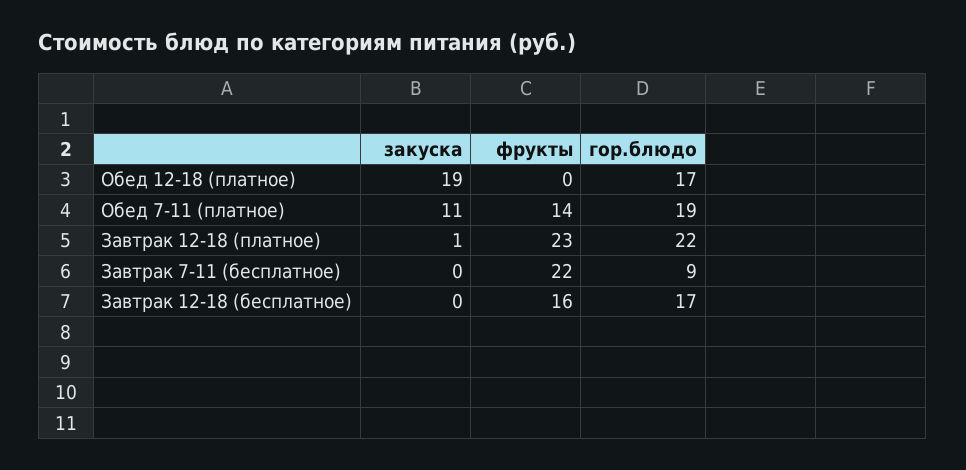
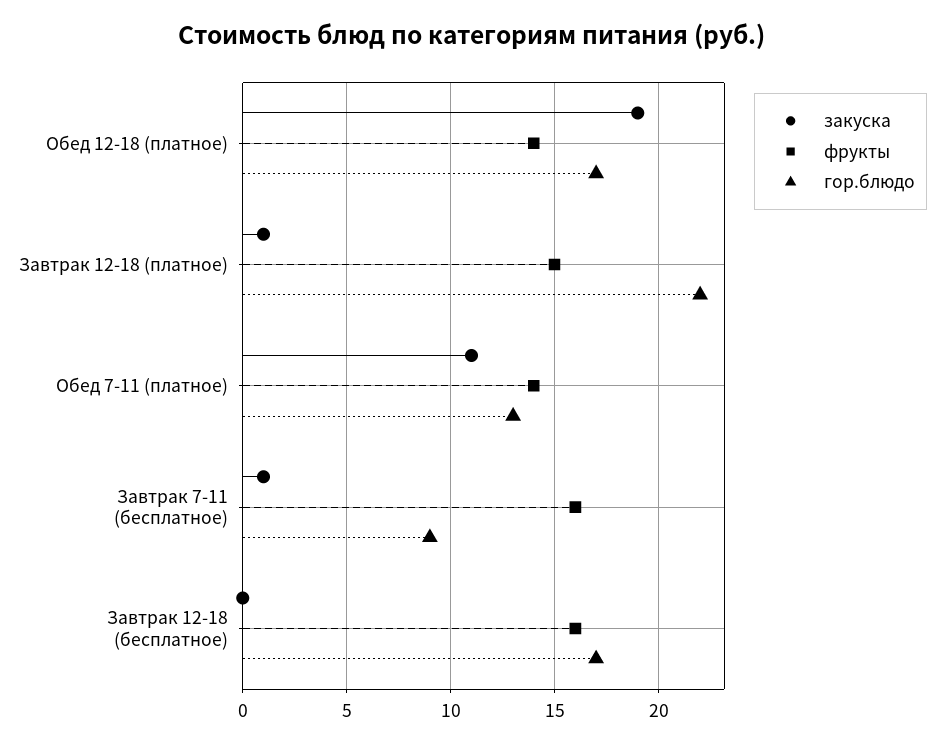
фрукты, Обед 12-18 (платное): 0 -> 14
гор.блюдо, Обед 7-11 (платное): 19 -> 13
фрукты, Завтрак 12-18 (платное): 23 -> 15
закуска, Завтрак 7-11 (бесплатное): 0 -> 1
фрукты, Завтрак 7-11 (бесплатное): 22 -> 16

